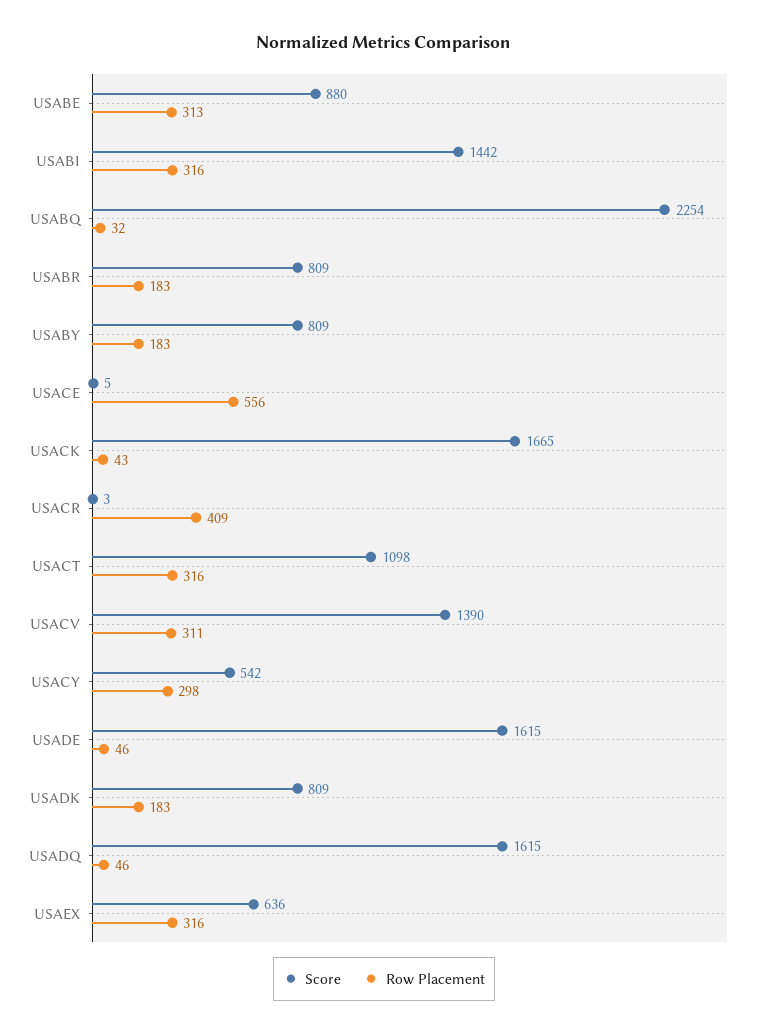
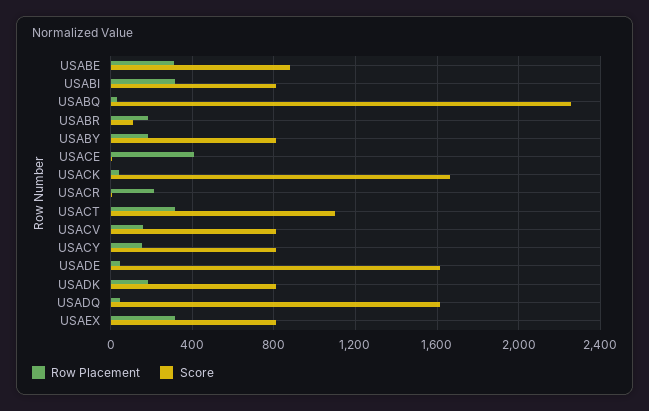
Score, USABI: 1442 -> 800
Score, USABR: 809 -> 100
Row Placement, USACE: 556 -> 400
Row Placement, USACR: 409 -> 200
Score, USACV: 1390 -> 800
Row Placement, USACV: 311 -> 150
Score, USACY: 542 -> 800
Row Placement, USACY: 298 -> 150
Score, USAEX: 636 -> 800

